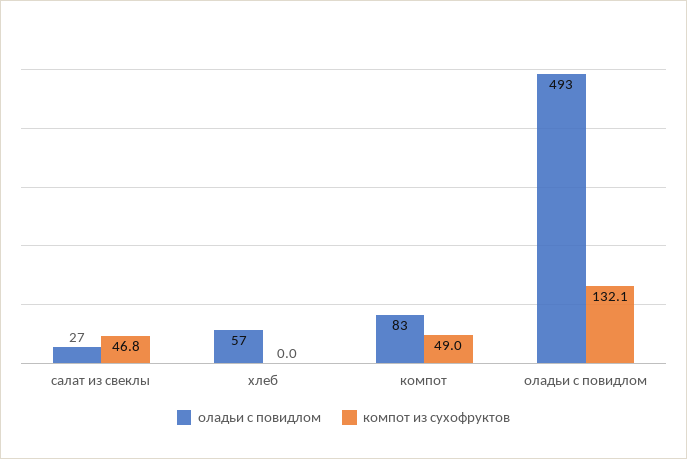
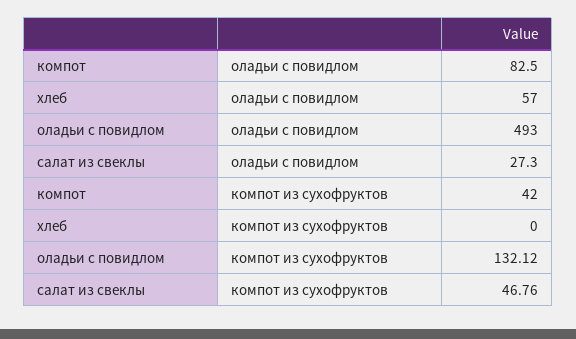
компот из сухофруктов, компот: 49 -> 42

